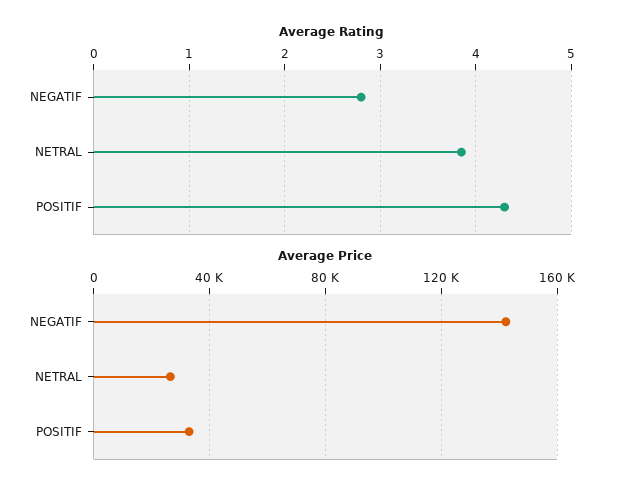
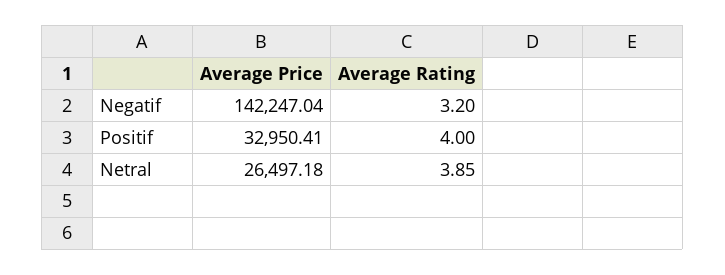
Average Rating, NEGATIF: 2.8 -> 3.2
Average Rating, POSITIF: 4.3 -> 4

